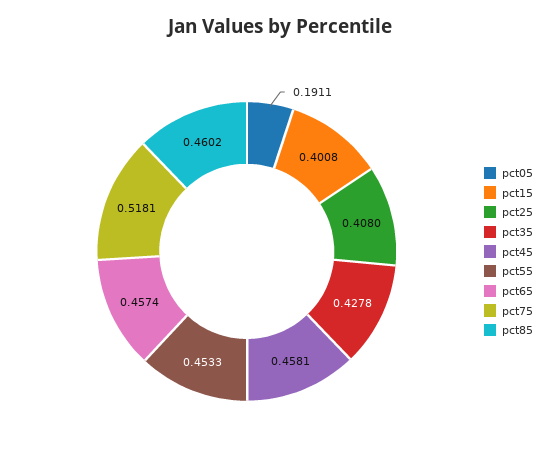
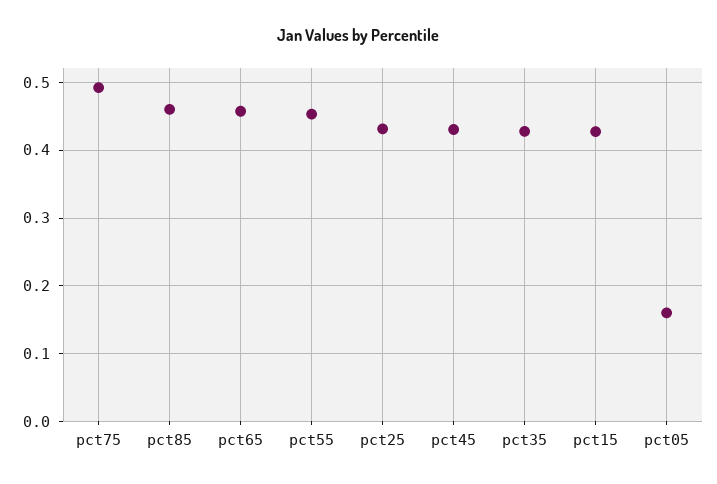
pct05: 0.1911 -> 0.16
pct15: 0.4008 -> 0.43
pct25: 0.408 -> 0.43
pct45: 0.4581 -> 0.43
pct75: 0.5181 -> 0.49

